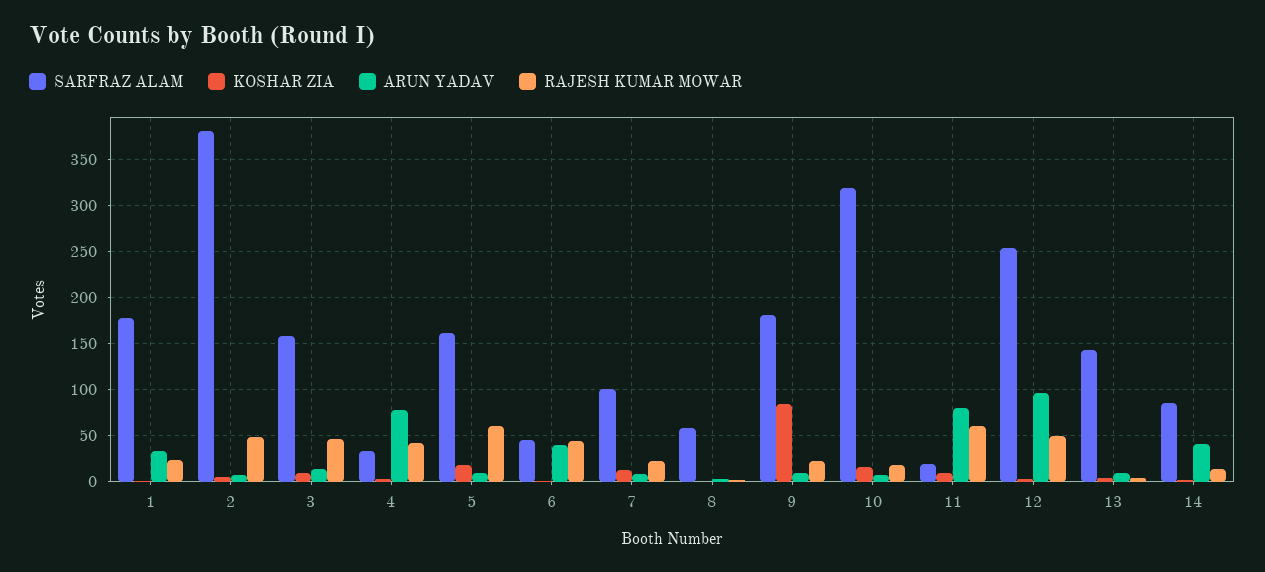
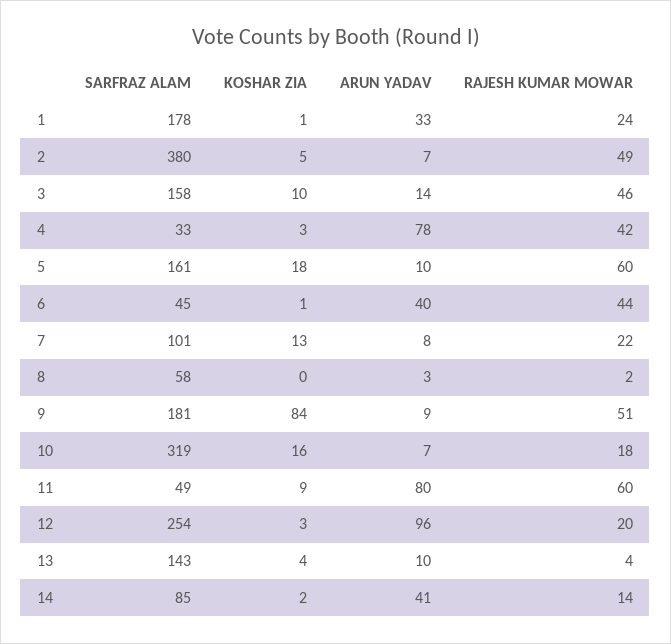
RAJESH KUMAR MOWAR, 9: 20 -> 51
SARFRAZ ALAM, 11: 20 -> 49
RAJESH KUMAR MOWAR, 12: 50 -> 20

